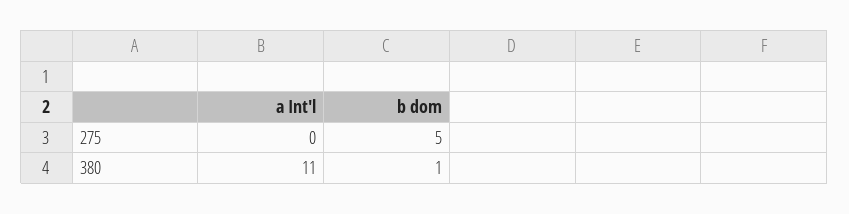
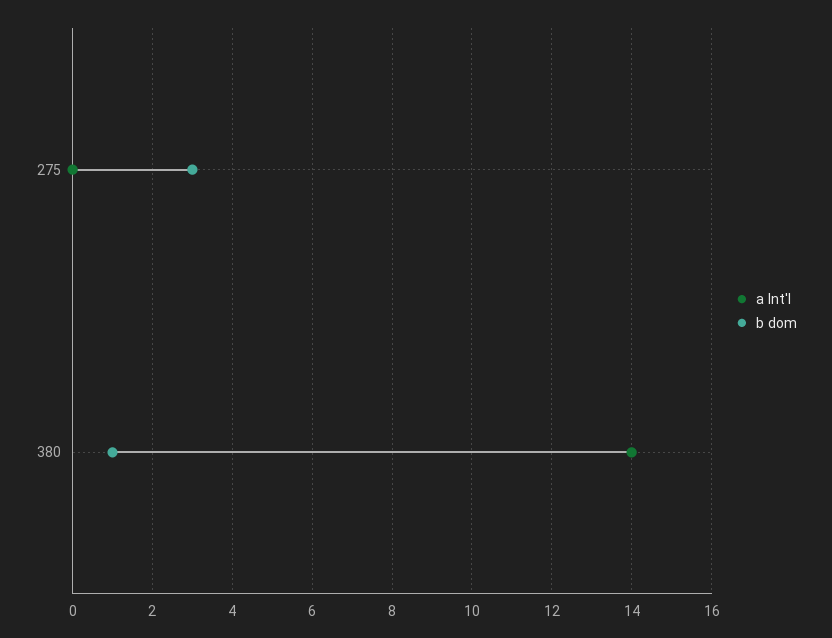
b dom, 275: 5 -> 3
a Int'l, 380: 11 -> 14

